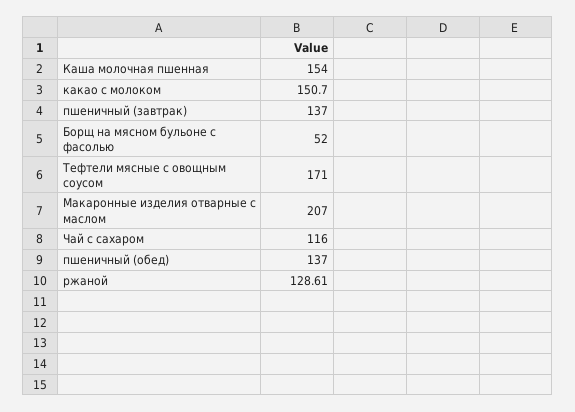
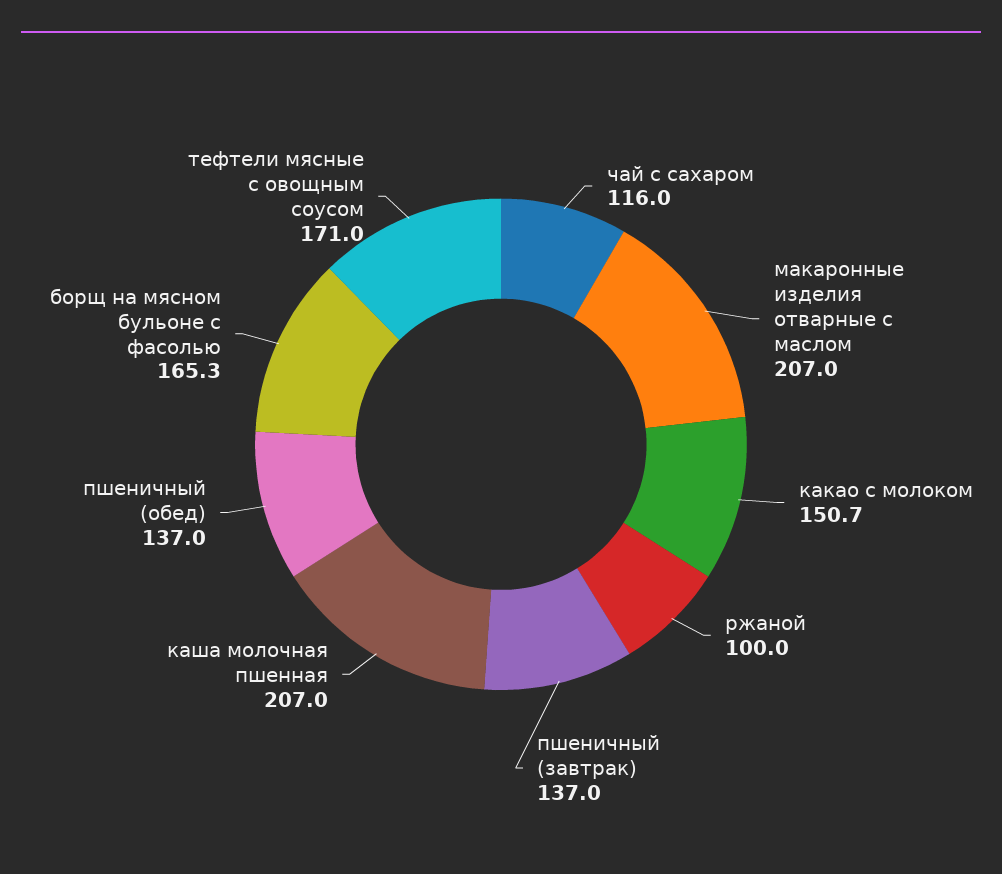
Каша молочная пшенная: 154 -> 207
Борщ на мясном бульоне с фасолью: 52 -> 165.3
ржаной: 128.61 -> 100

